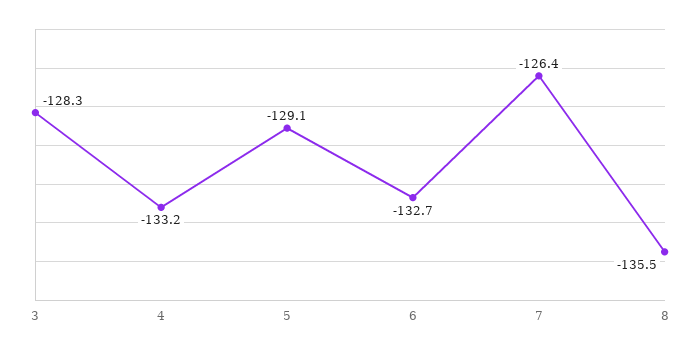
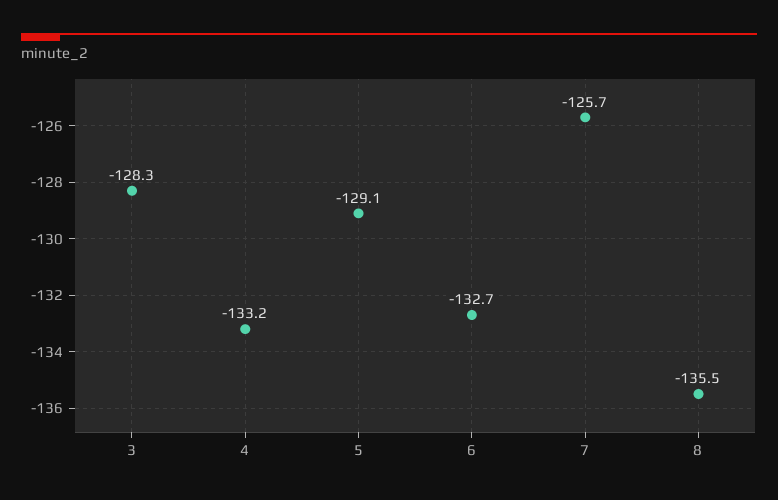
7: -126.4 -> -125.7

